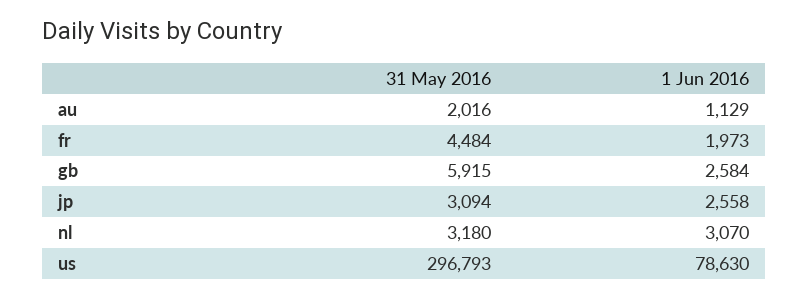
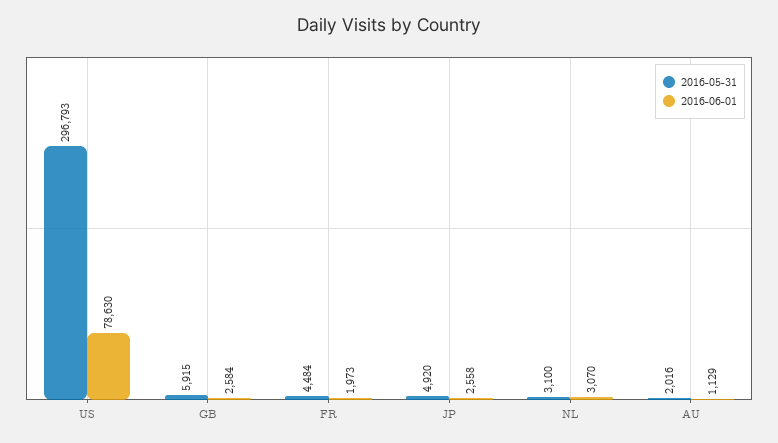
31 May 2016, jp: 3094 -> 4920
31 May 2016, nl: 3180 -> 3100

